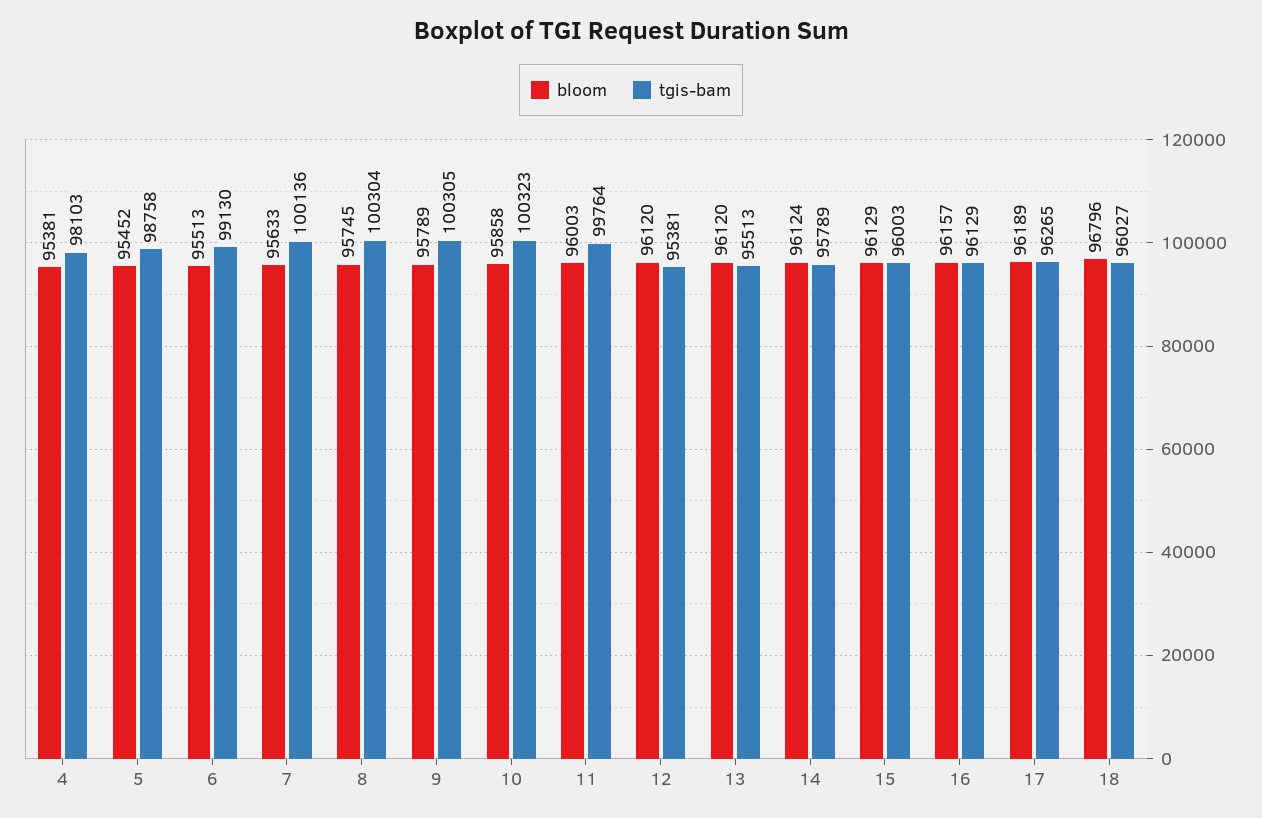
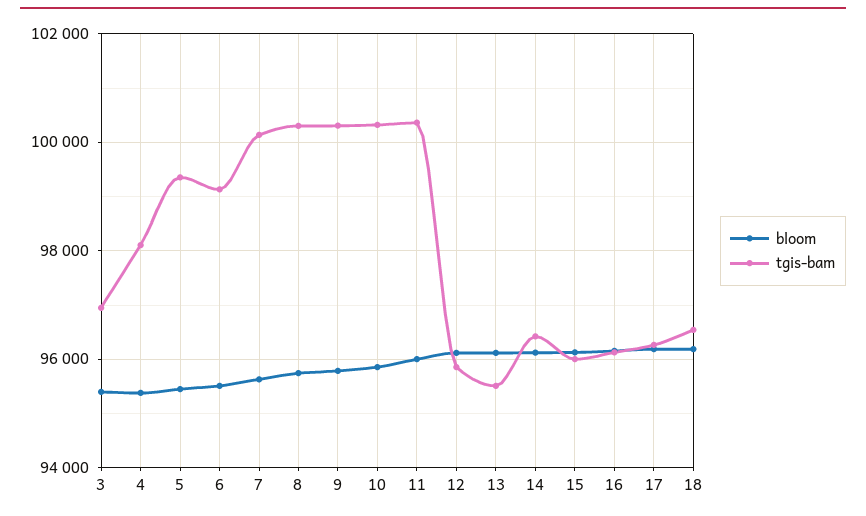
tgis-bam, 5: 98758 -> 99400
tgis-bam, 11: 99764 -> 100400
tgis-bam, 12: 95381 -> 95800
tgis-bam, 14: 95789 -> 96400
bloom, 18: 96796 -> 96200
tgis-bam, 18: 96027 -> 96600
bloom, 3: none -> 95400
tgis-bam, 3: none -> 97000

